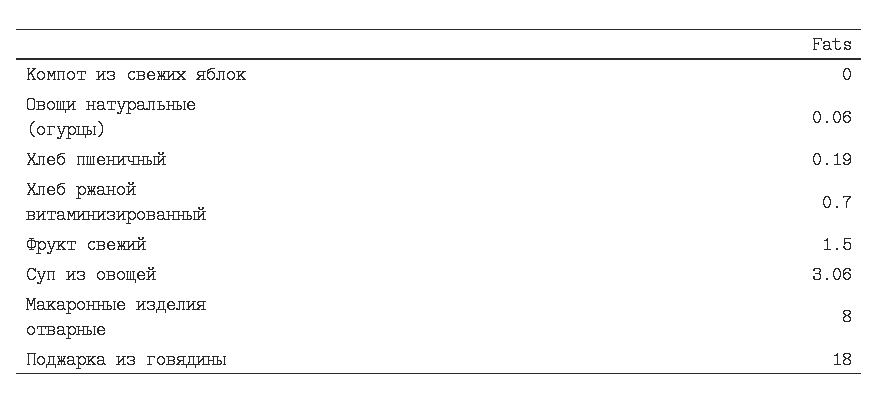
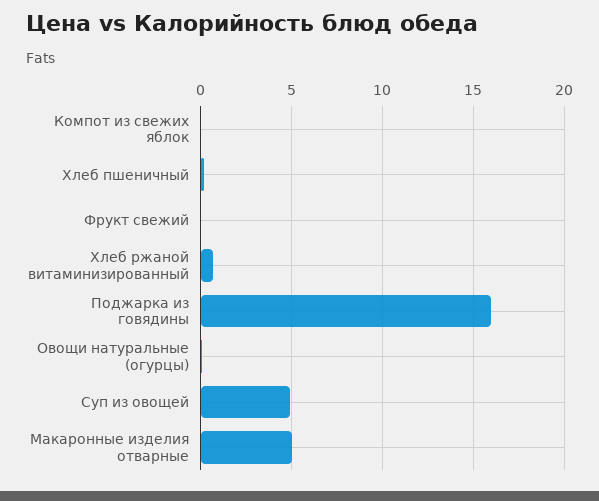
Фрукт свежий: 1.5 -> 0
Суп из овощей: 3.06 -> 5
Макаронные изделия отварные: 8 -> 5
Поджарка из говядины: 18 -> 16

